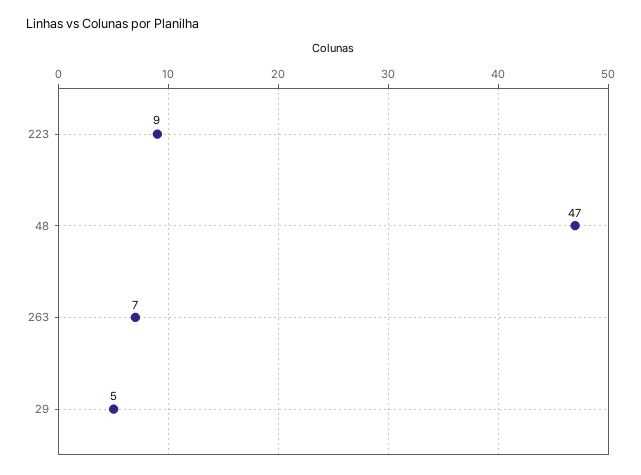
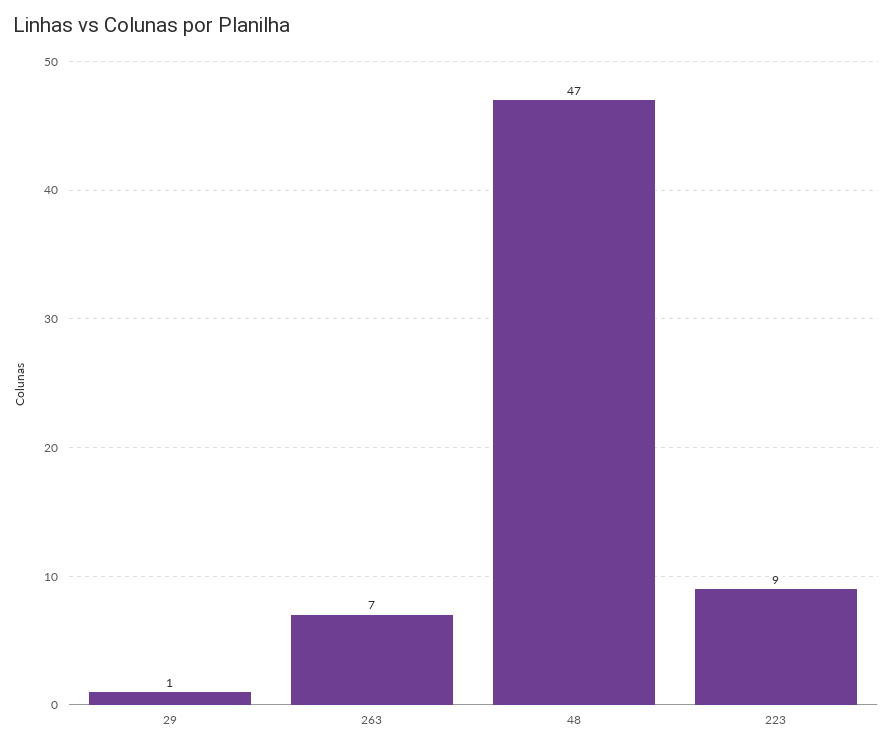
29: 5 -> 1

